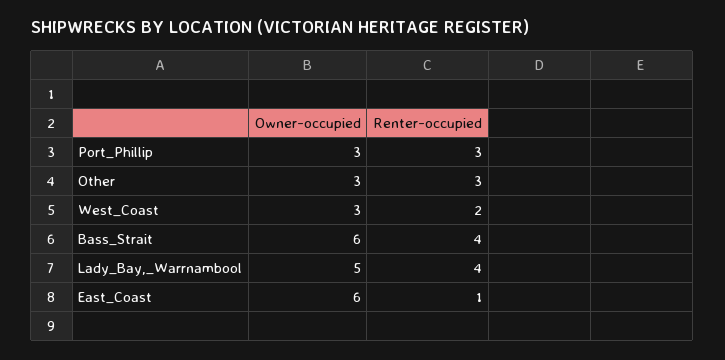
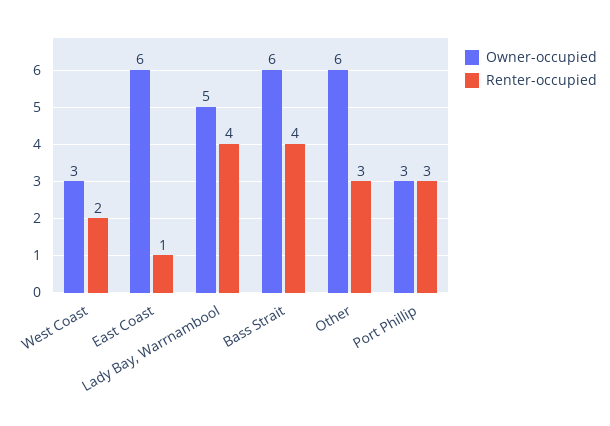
Owner-occupied, Other: 3 -> 6

